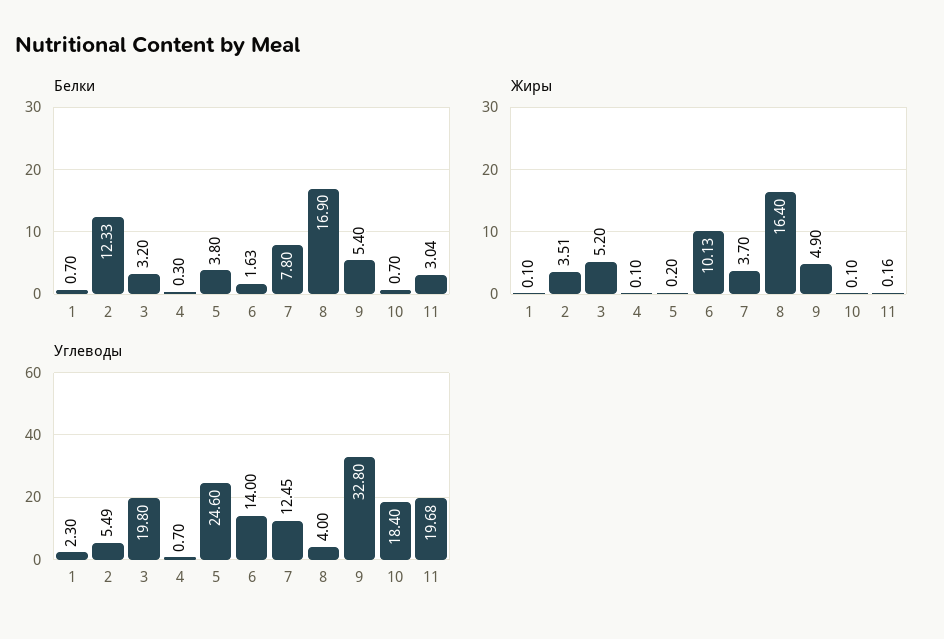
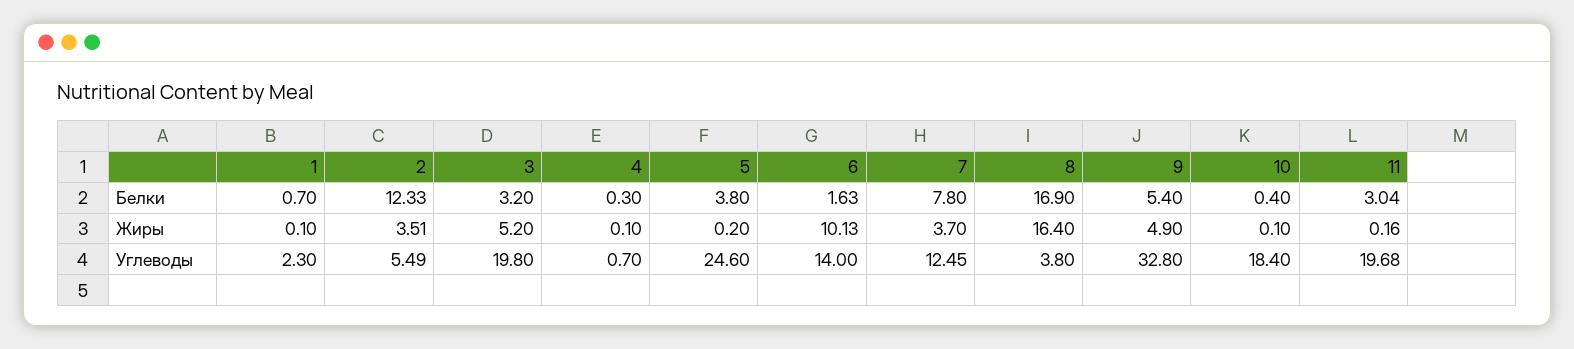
Белки, 10: 0.7 -> 0.4
Углеводы, 8: 4 -> 3.8

